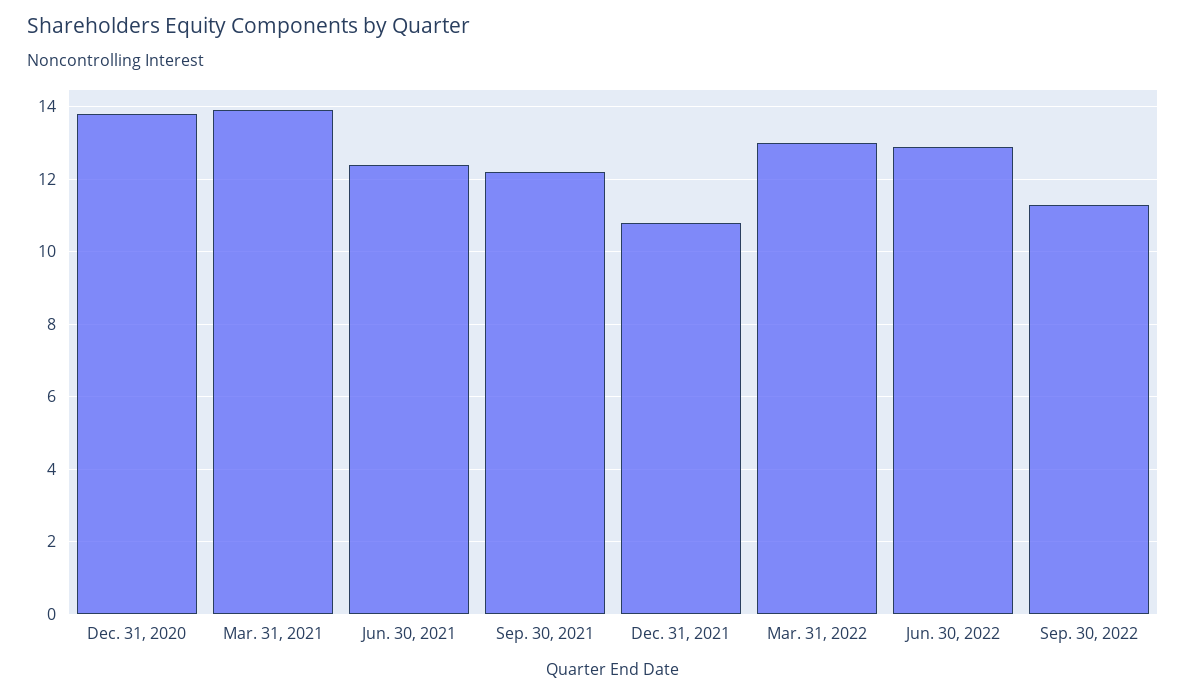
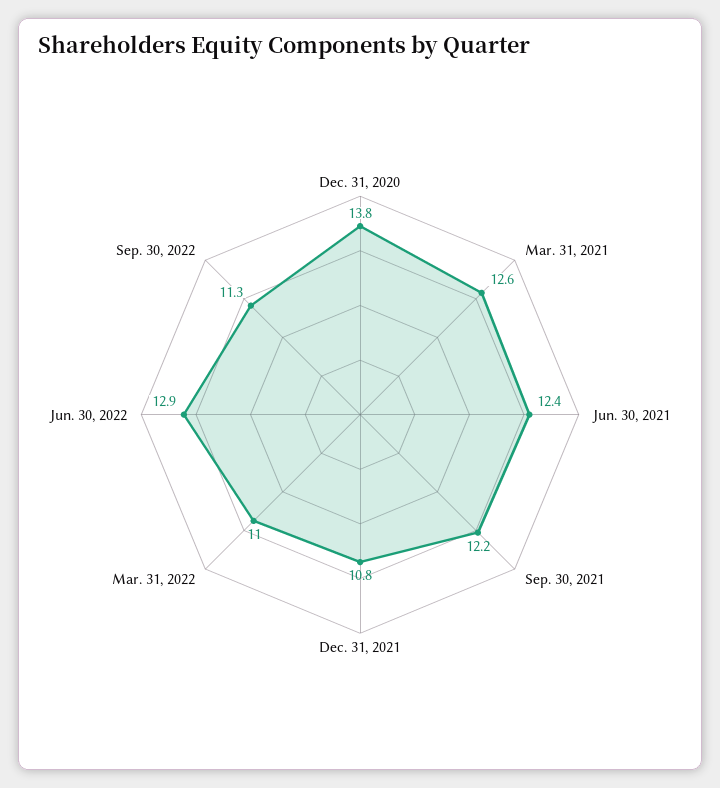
Mar. 31, 2021: 14 -> 12.6
Mar. 31, 2022: 13 -> 11

